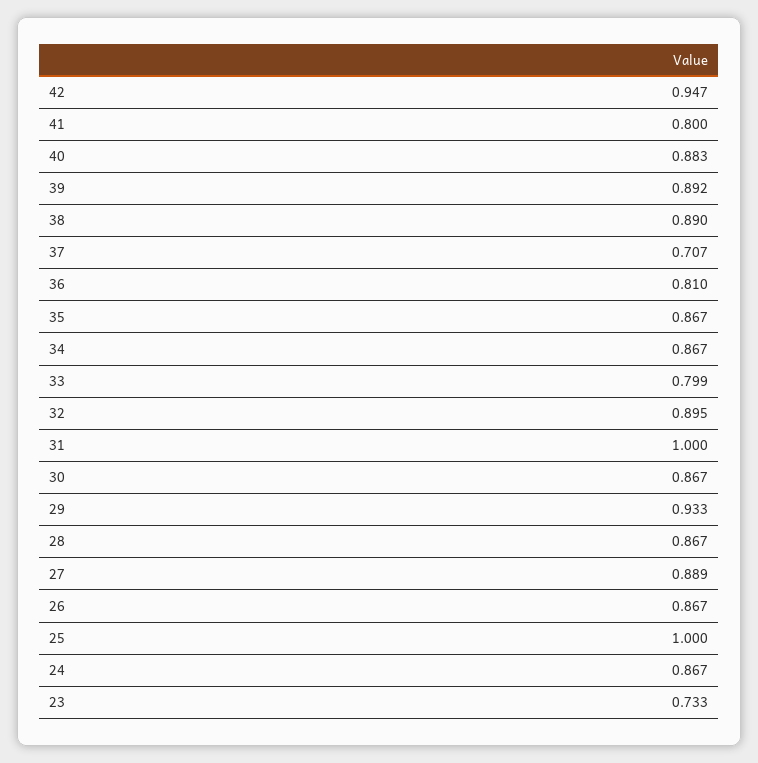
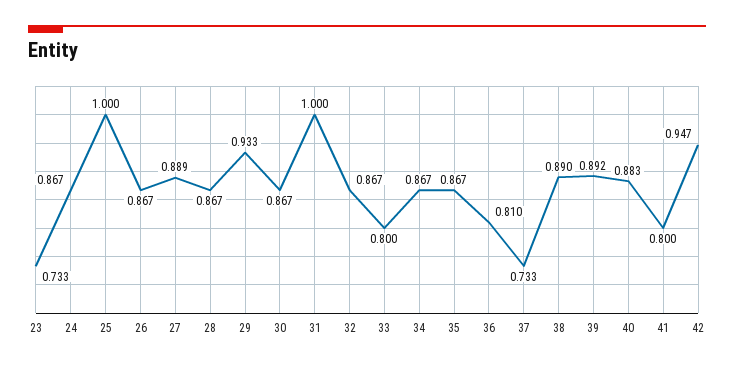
37: 0.707 -> 0.733
33: 0.799 -> 0.8
32: 0.895 -> 0.867

